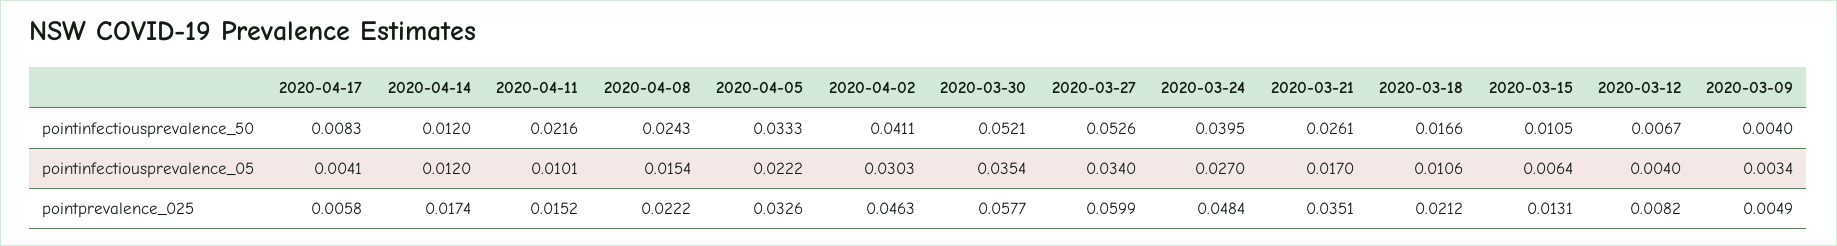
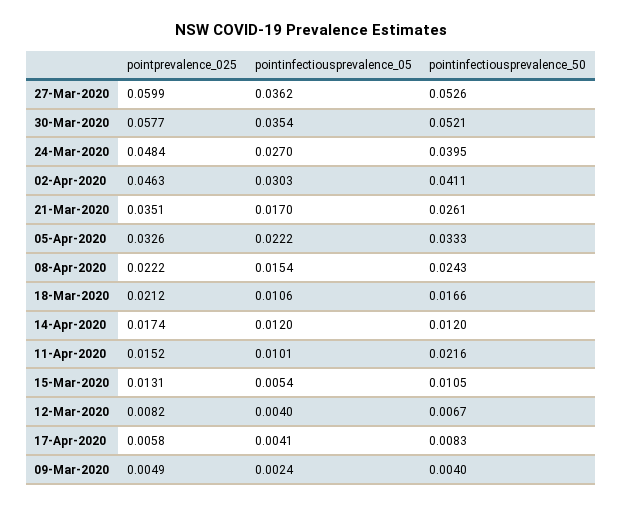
2020-03-27, pointinfectiousprevalence_05: 0.034 -> 0.0362
2020-03-15, pointinfectiousprevalence_05: 0.0064 -> 0.0054
2020-03-09, pointinfectiousprevalence_05: 0.0034 -> 0.0024

